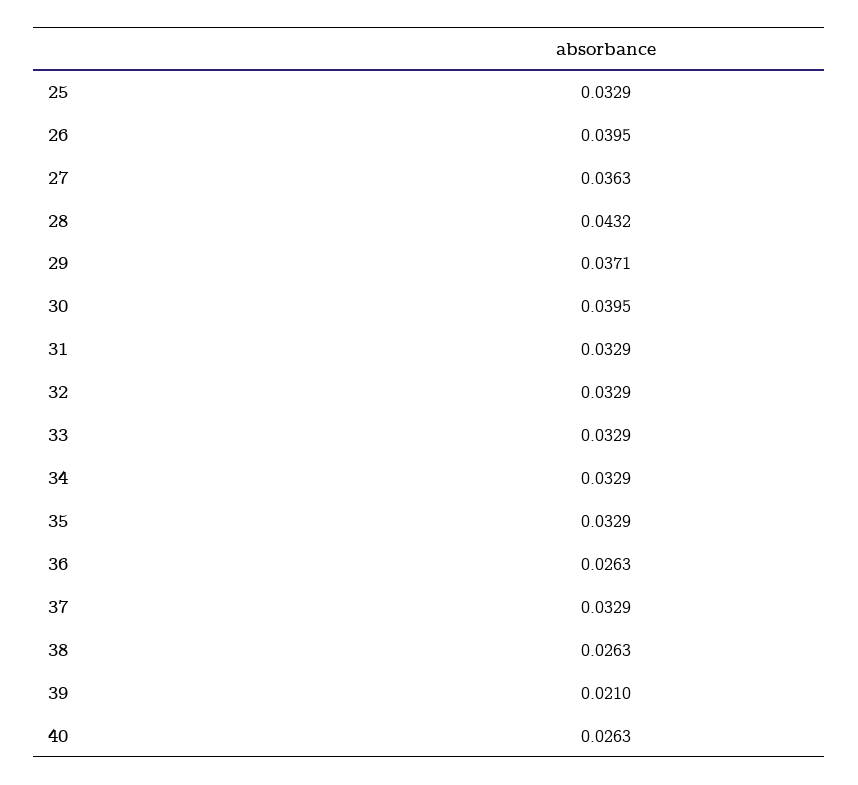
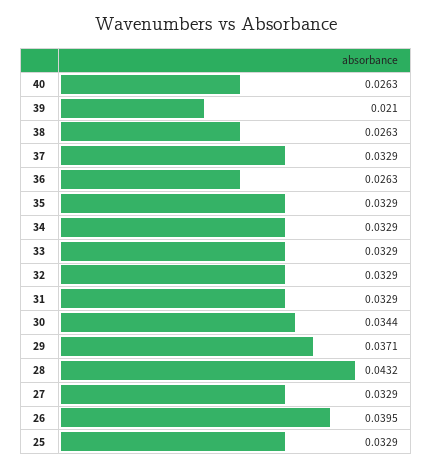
27: 0.0363 -> 0.0329
30: 0.0395 -> 0.0344

